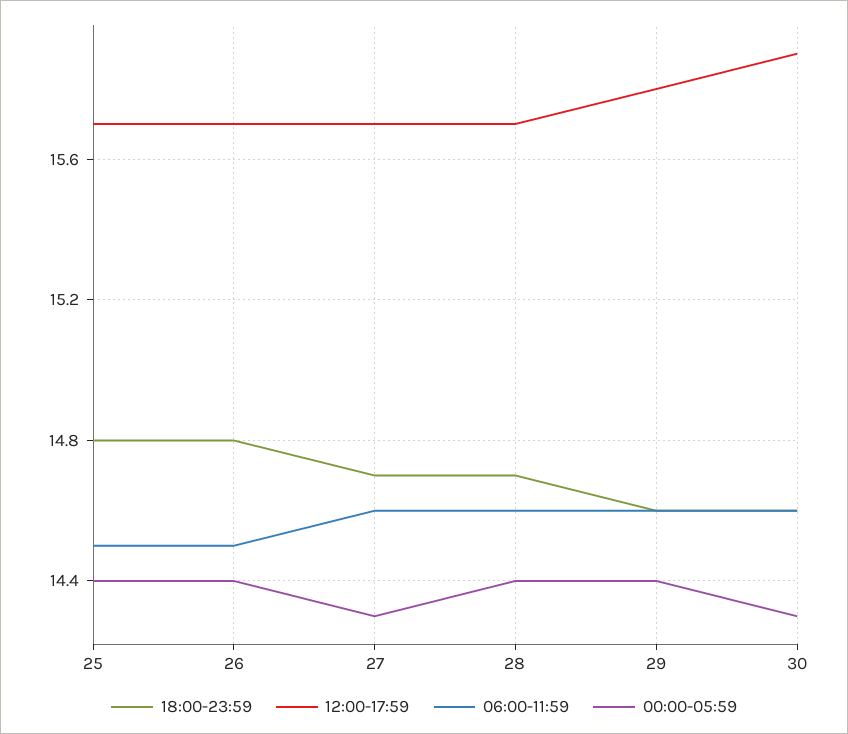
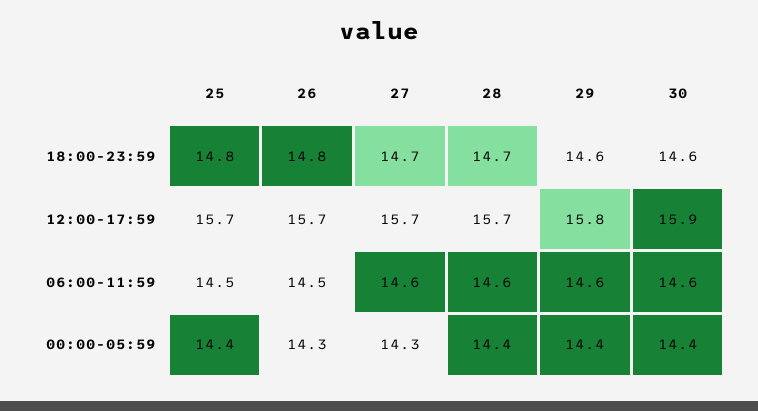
00:00-05:59, 26: 14.4 -> 14.3
00:00-05:59, 30: 14.3 -> 14.4

